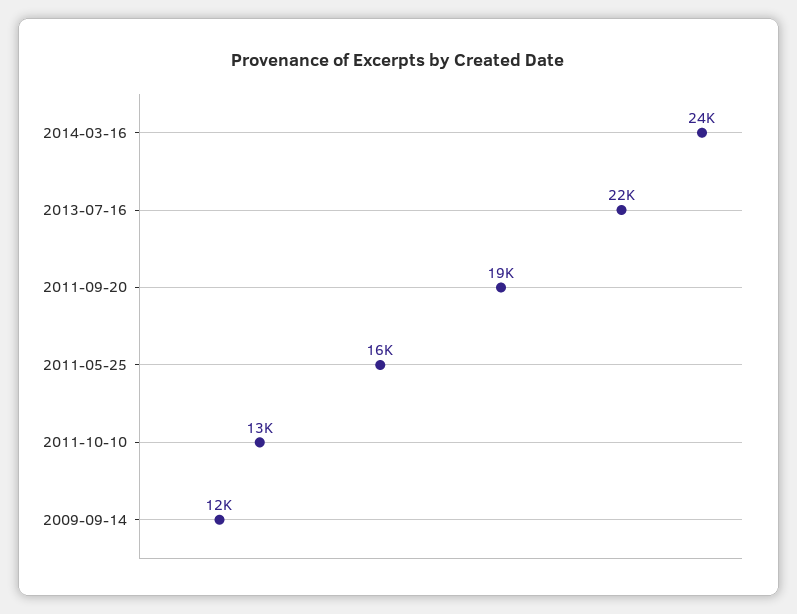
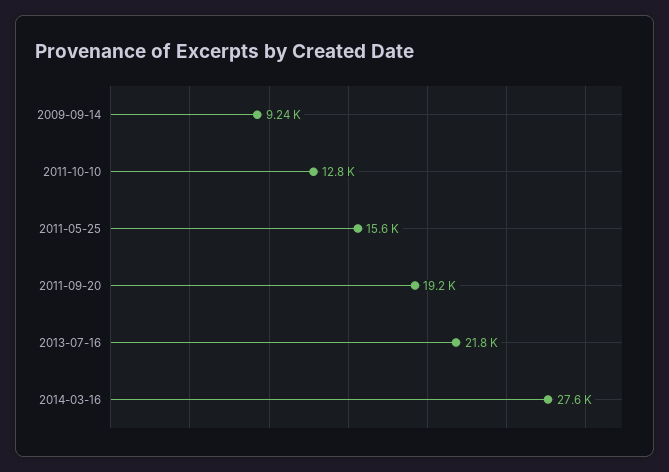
2014-03-16: 24000 -> 27600
2009-09-14: 12000 -> 9240

